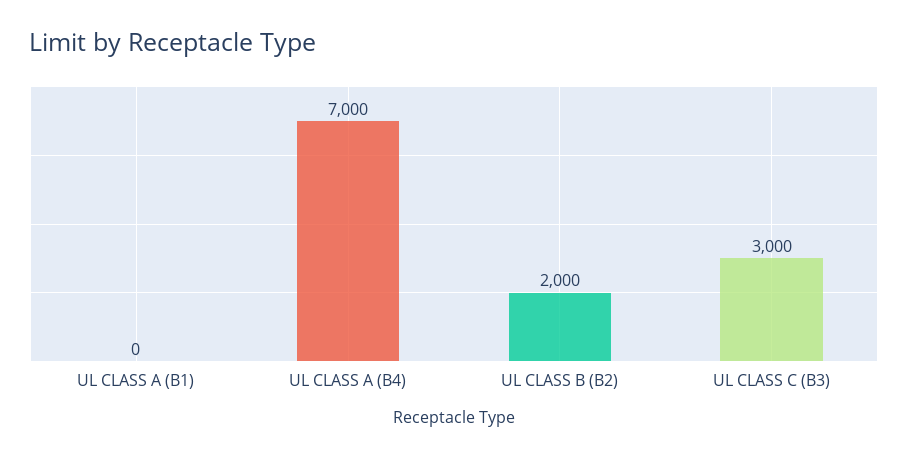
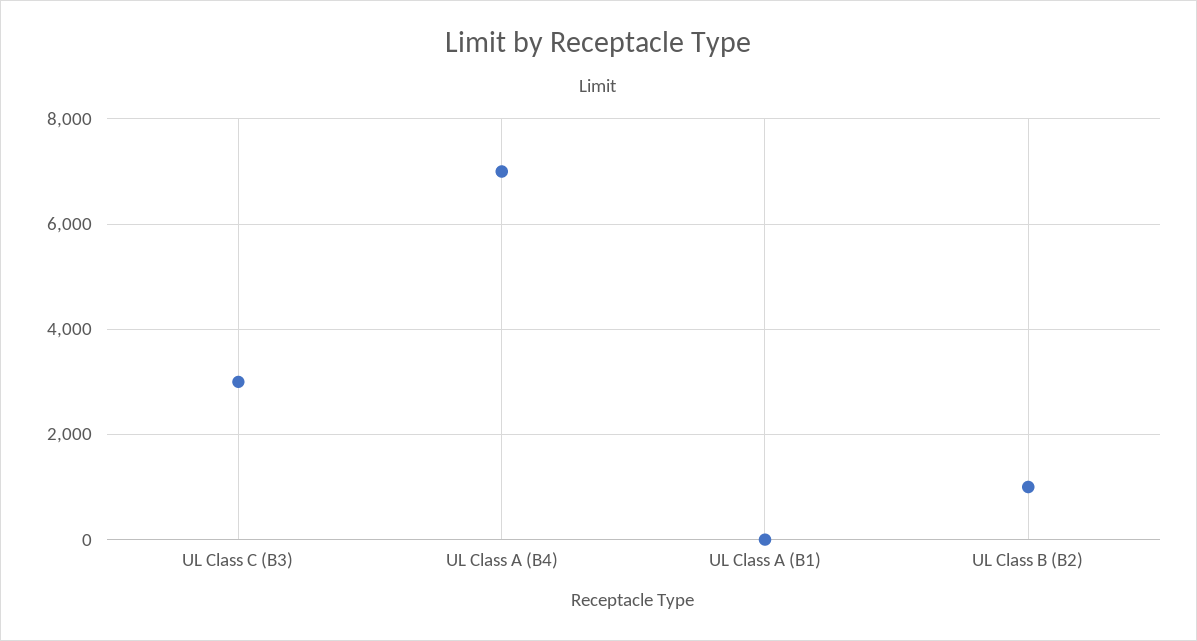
UL CLASS B (B2): 2000 -> 1000

